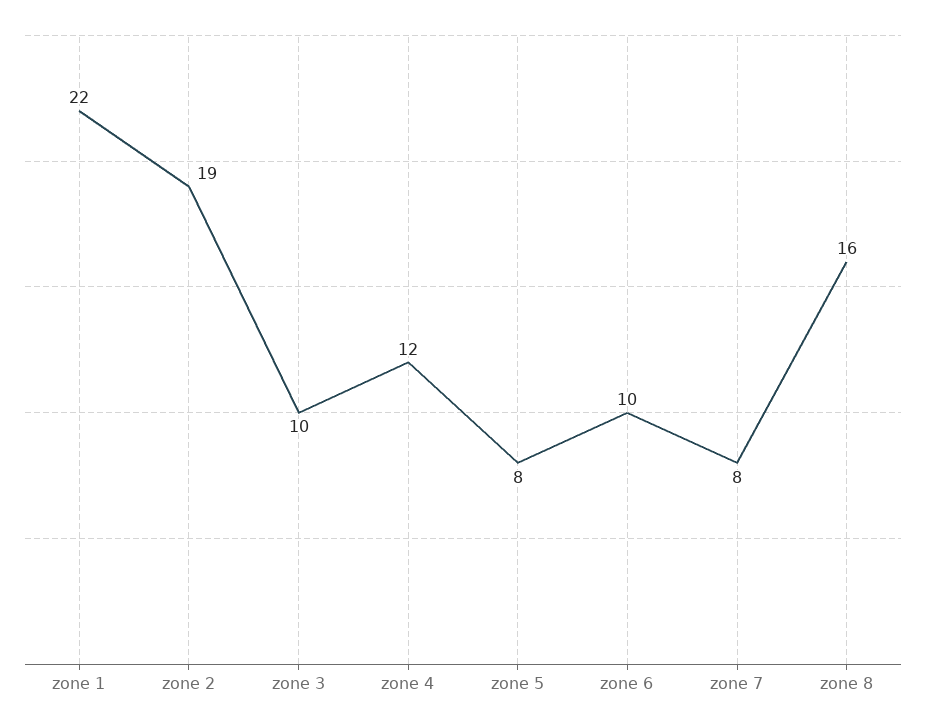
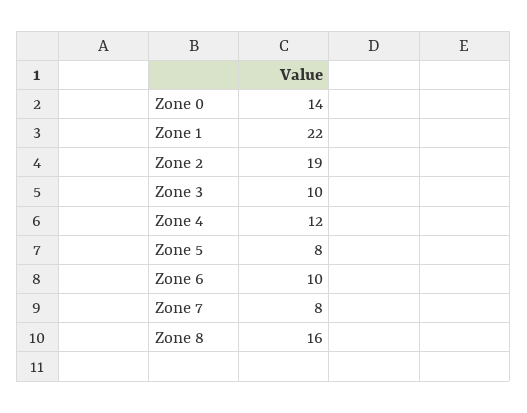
Zone 0: none -> 14

